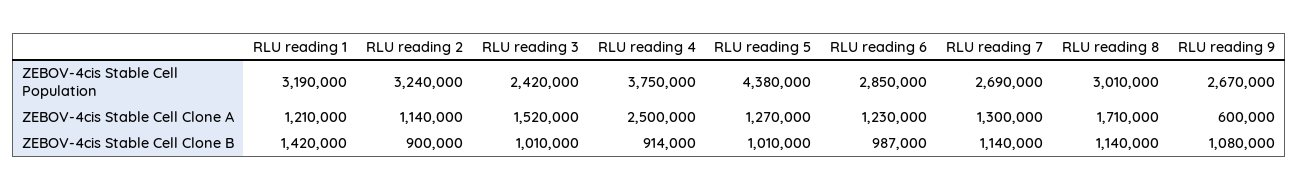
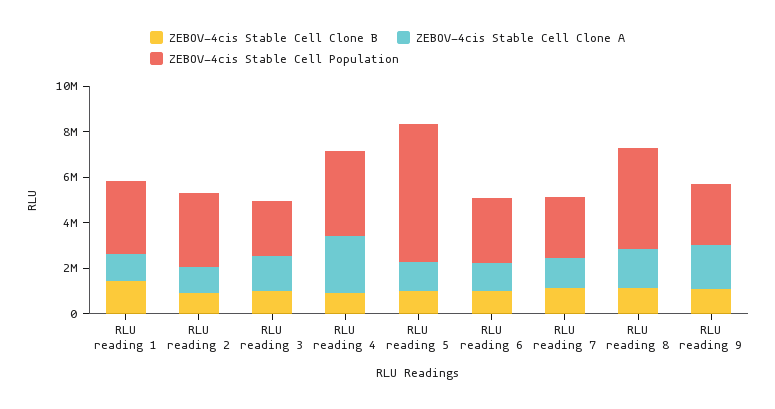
ZEBOV-4cis Stable Cell Population, RLU reading 5: 4380000 -> 6000000
ZEBOV-4cis Stable Cell Population, RLU reading 8: 3010000 -> 4500000
ZEBOV-4cis Stable Cell Clone A, RLU reading 9: 600000 -> 2000000

